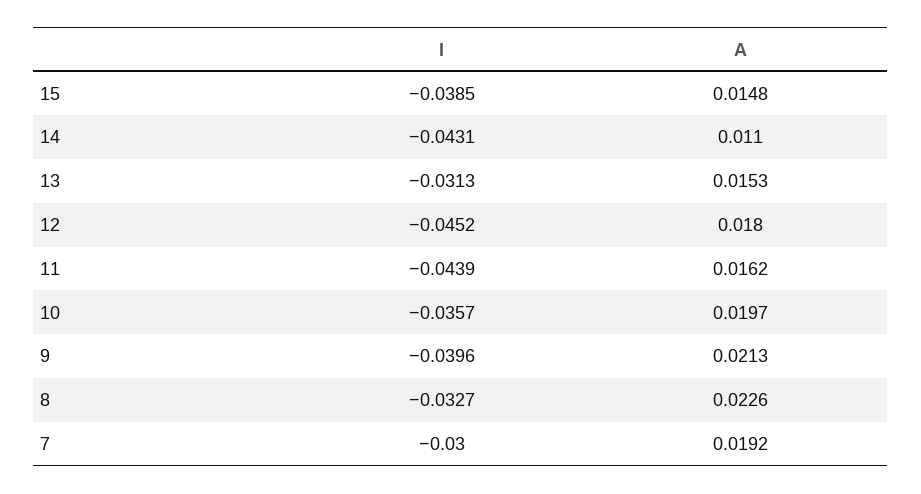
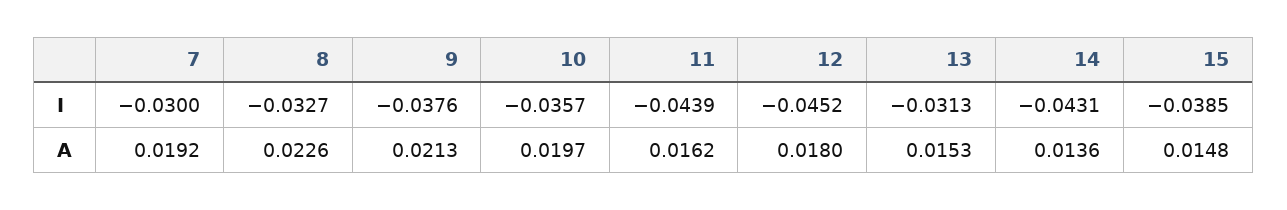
A, 14: 0.011 -> 0.0136
I, 9: -0.0396 -> -0.0376

